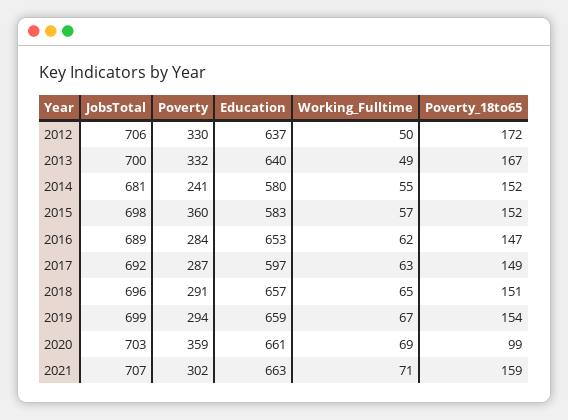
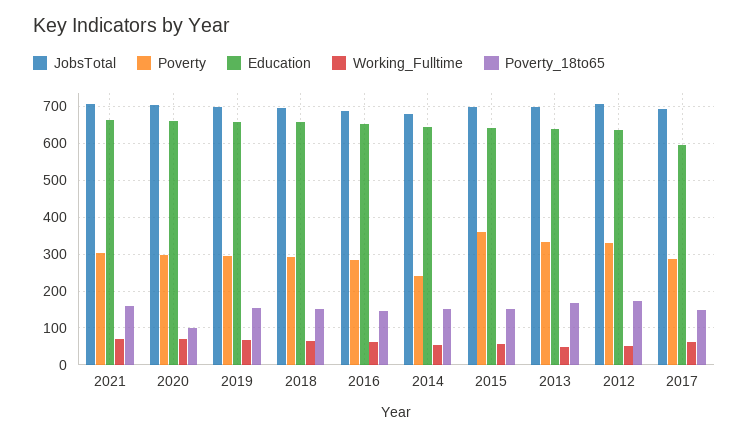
Education, 2014: 580 -> 640
Education, 2015: 583 -> 640
Poverty, 2020: 359 -> 300

